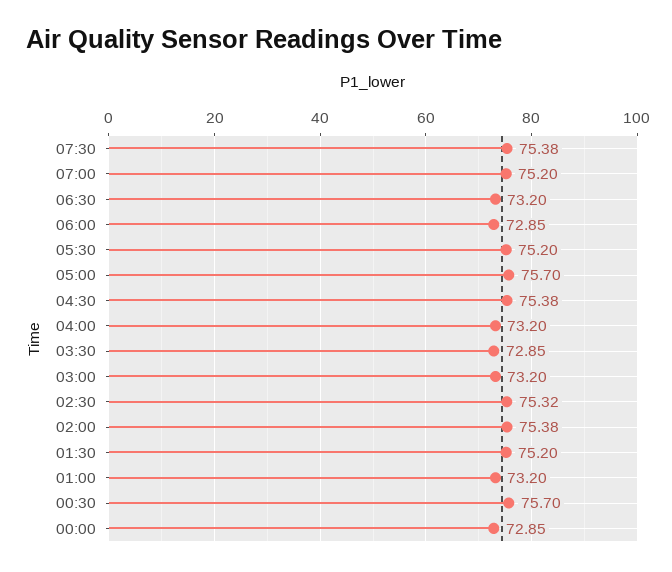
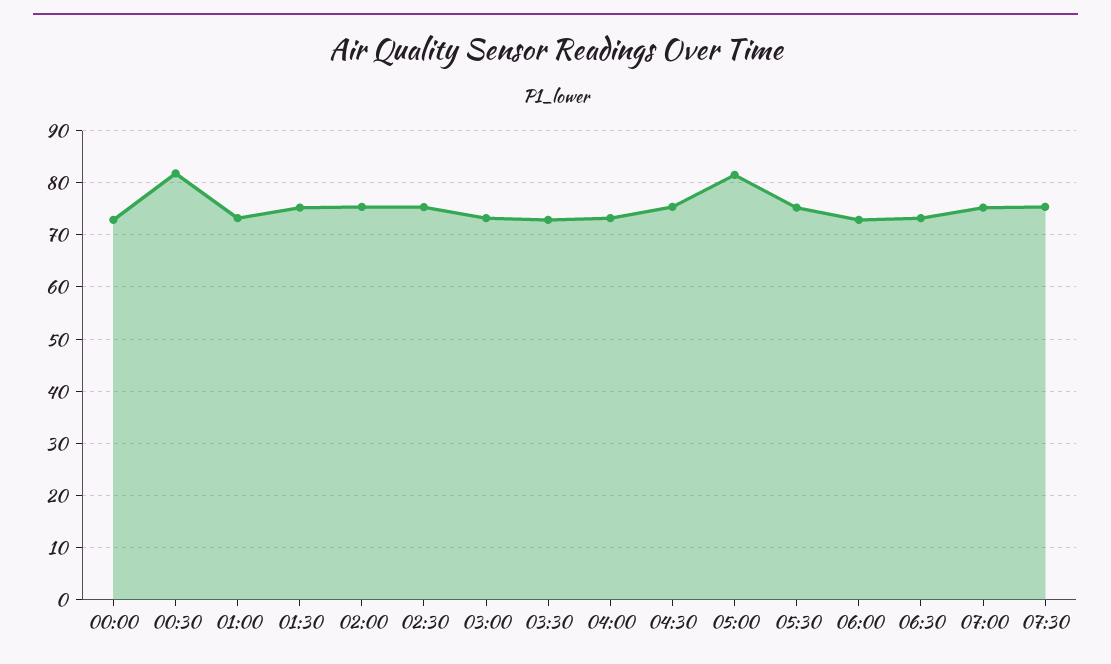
05:00: 75.7 -> 82
00:30: 75.7 -> 82

